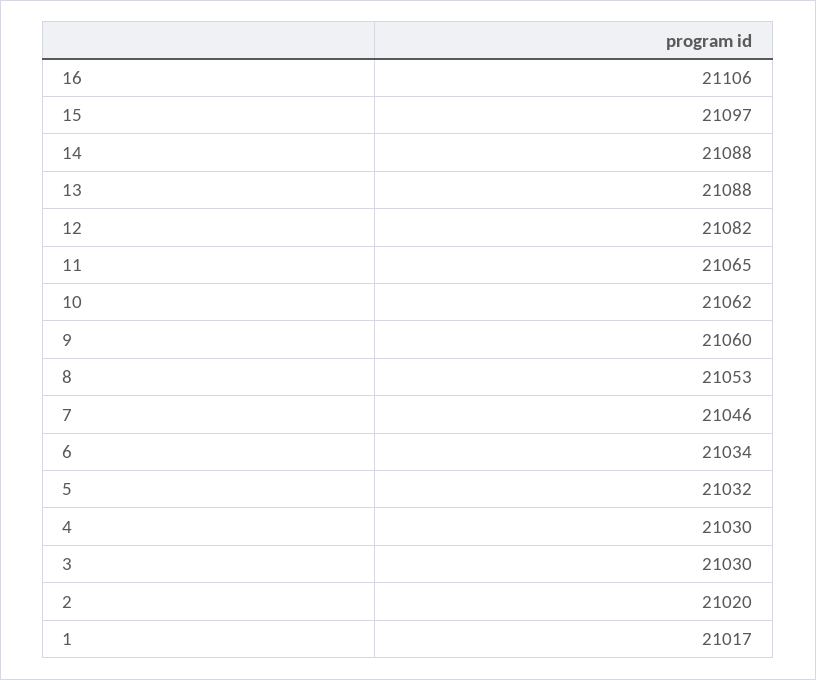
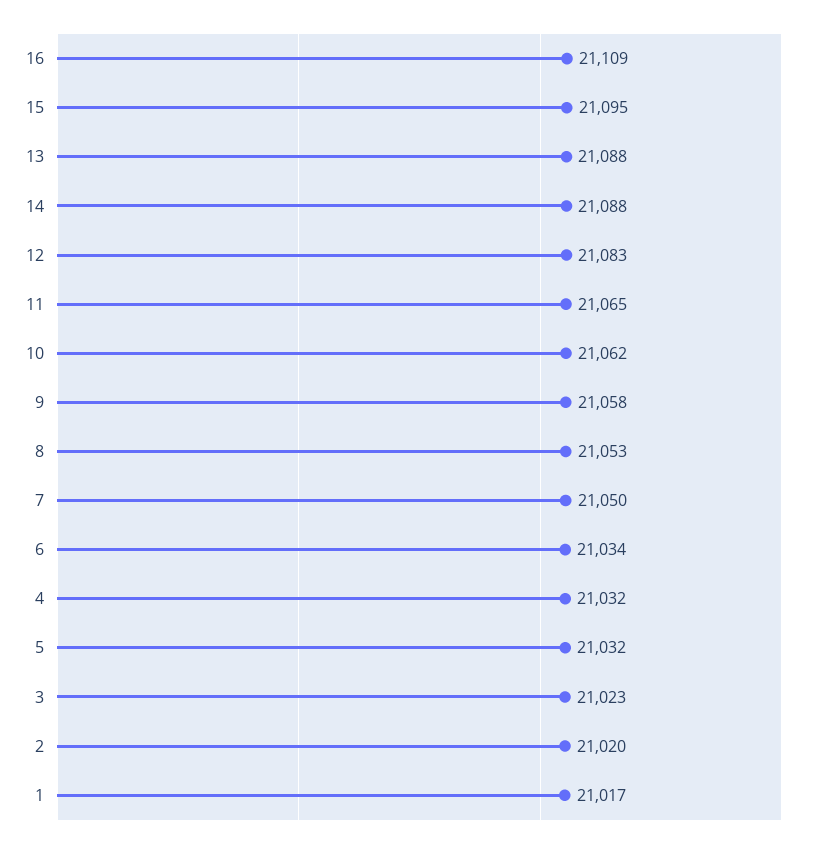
16: 21106 -> 21109
15: 21097 -> 21095
12: 21082 -> 21083
9: 21060 -> 21058
7: 21046 -> 21050
4: 21030 -> 21032
3: 21030 -> 21023

